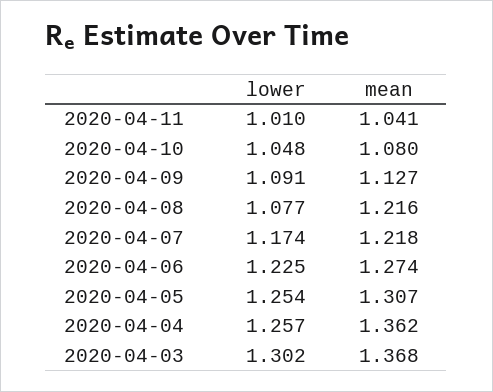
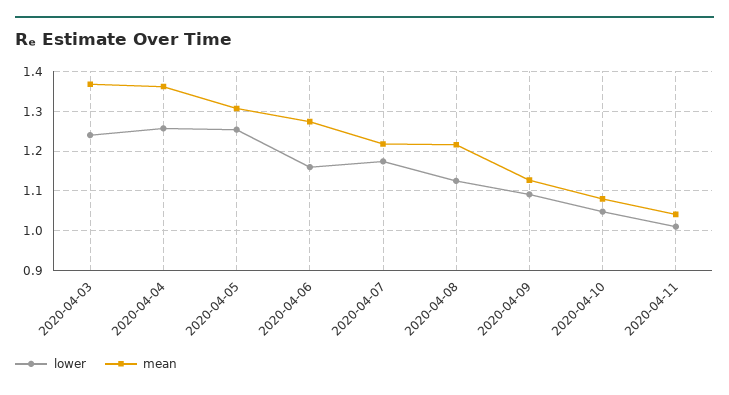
lower, 2020-04-08: 1.077 -> 1.12
lower, 2020-04-06: 1.225 -> 1.16
lower, 2020-04-03: 1.302 -> 1.24

